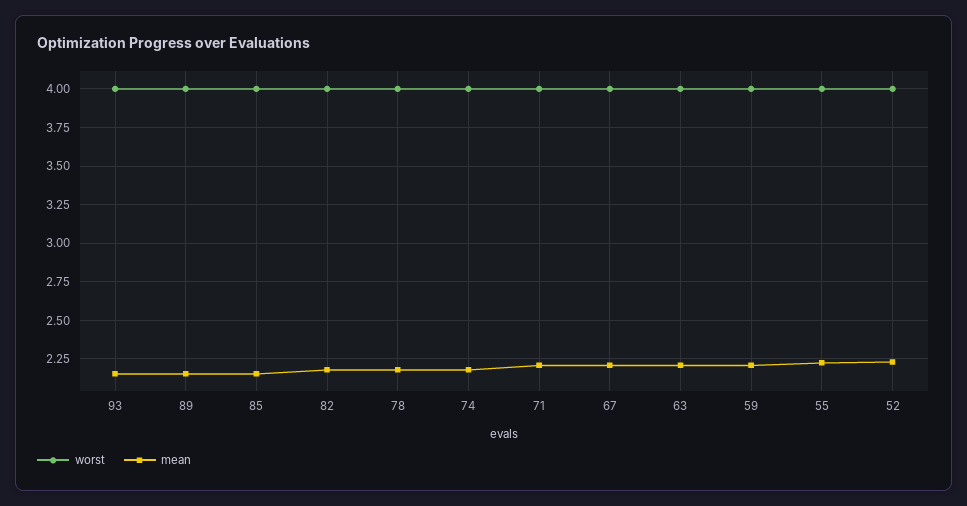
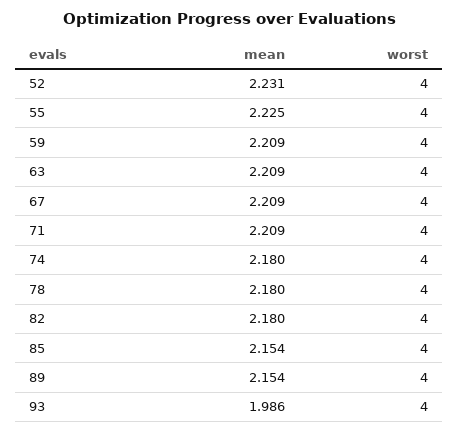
mean, 93: 2.15 -> 1.986

